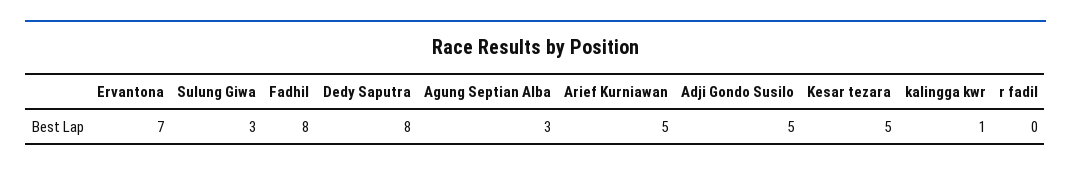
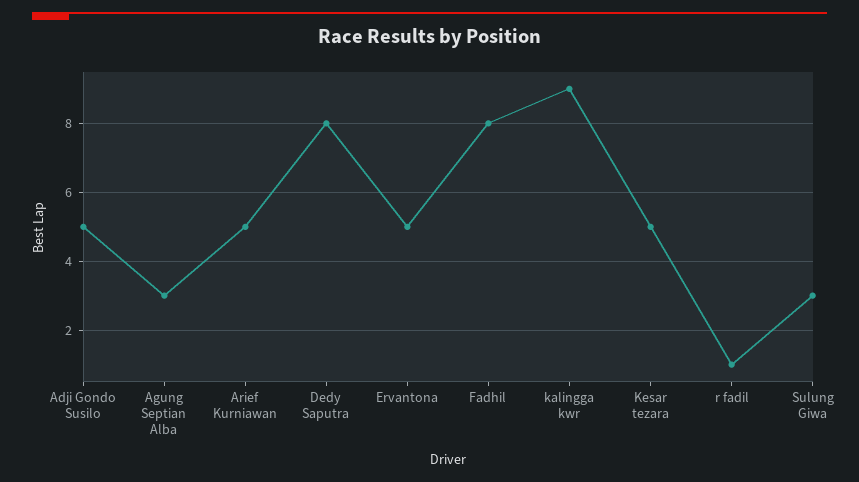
Ervantona: 7 -> 5
kalingga kwr: 1 -> 9
r fadil: 0 -> 1

